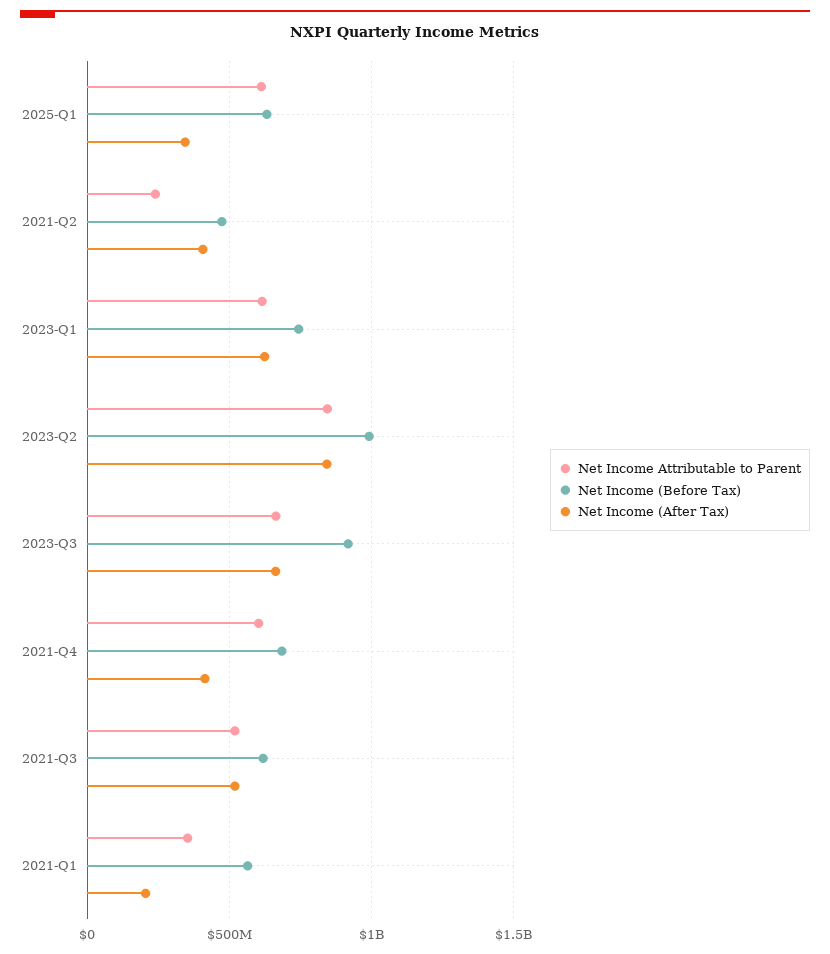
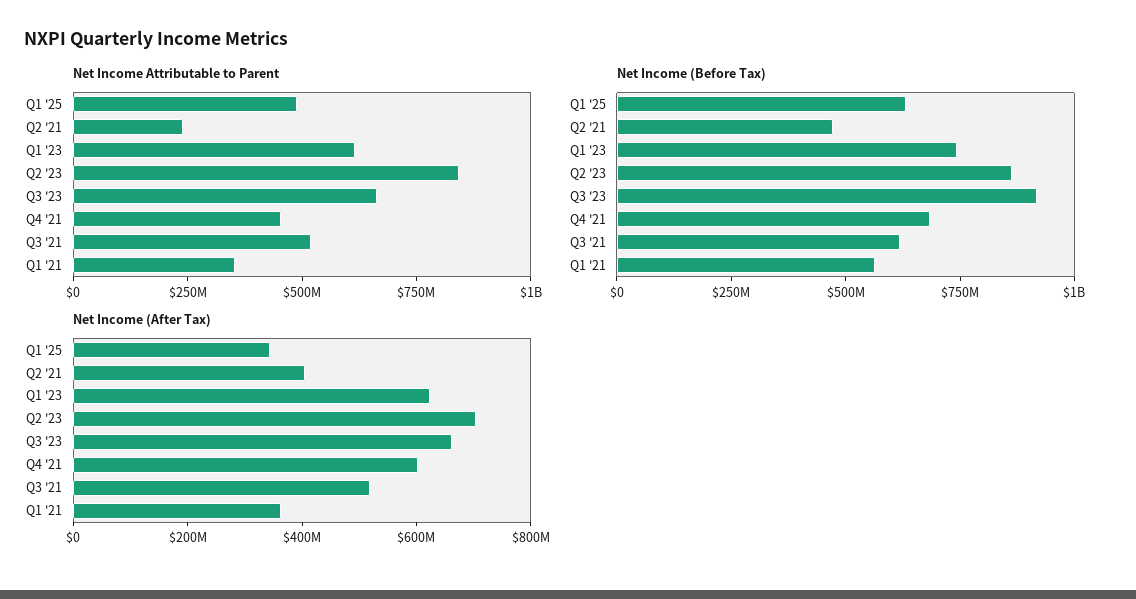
Net Income Attributable to Parent, 2025-Q1: 600000000 -> 500000000
Net Income (Before Tax), 2023-Q2: 1000000000 -> 850000000
Net Income (After Tax), 2023-Q2: 850000000 -> 700000000
Net Income Attributable to Parent, 2021-Q4: 600000000 -> 450000000
Net Income (After Tax), 2021-Q4: 400000000 -> 600000000
Net Income (After Tax), 2021-Q1: 200000000 -> 350000000

